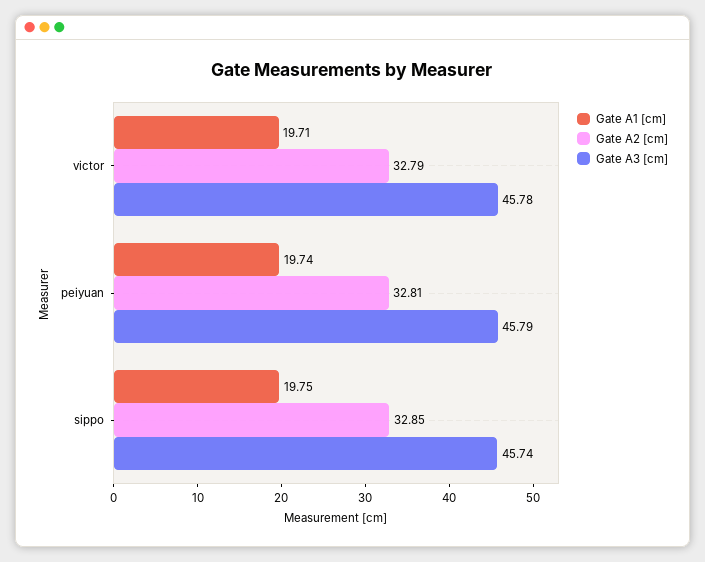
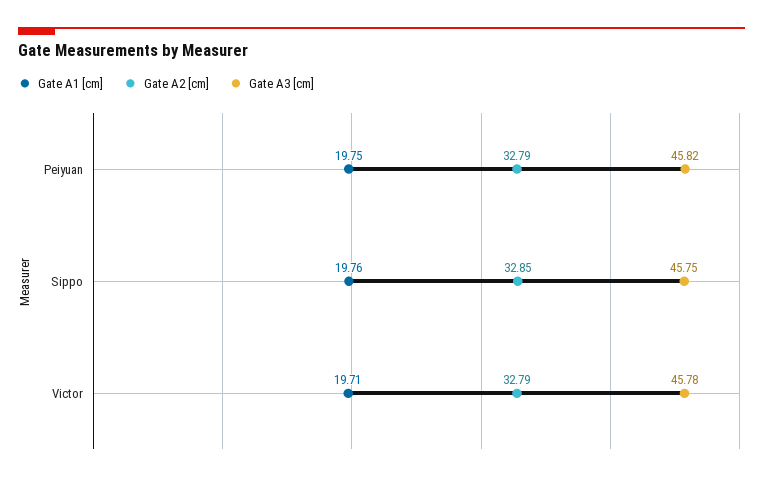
Gate A1 [cm], peiyuan: 19.74 -> 19.75
Gate A2 [cm], peiyuan: 32.81 -> 32.79
Gate A3 [cm], peiyuan: 45.79 -> 45.82
Gate A1 [cm], sippo: 19.75 -> 19.76
Gate A3 [cm], sippo: 45.74 -> 45.75

